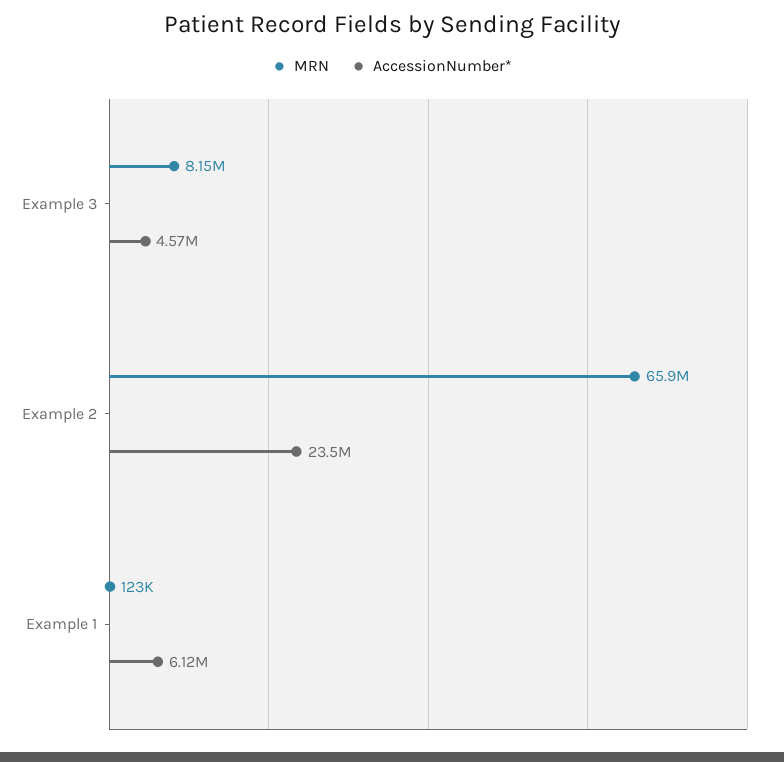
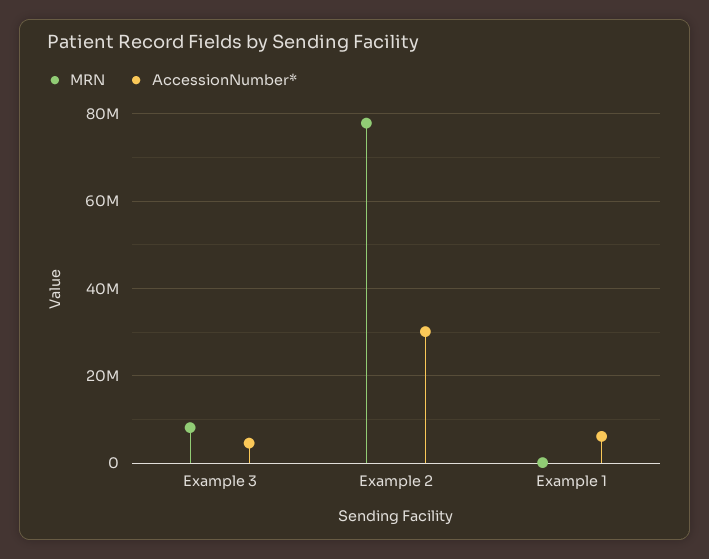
MRN, Example 2: 65900000 -> 78000000
AccessionNumber*, Example 2: 23500000 -> 30000000

